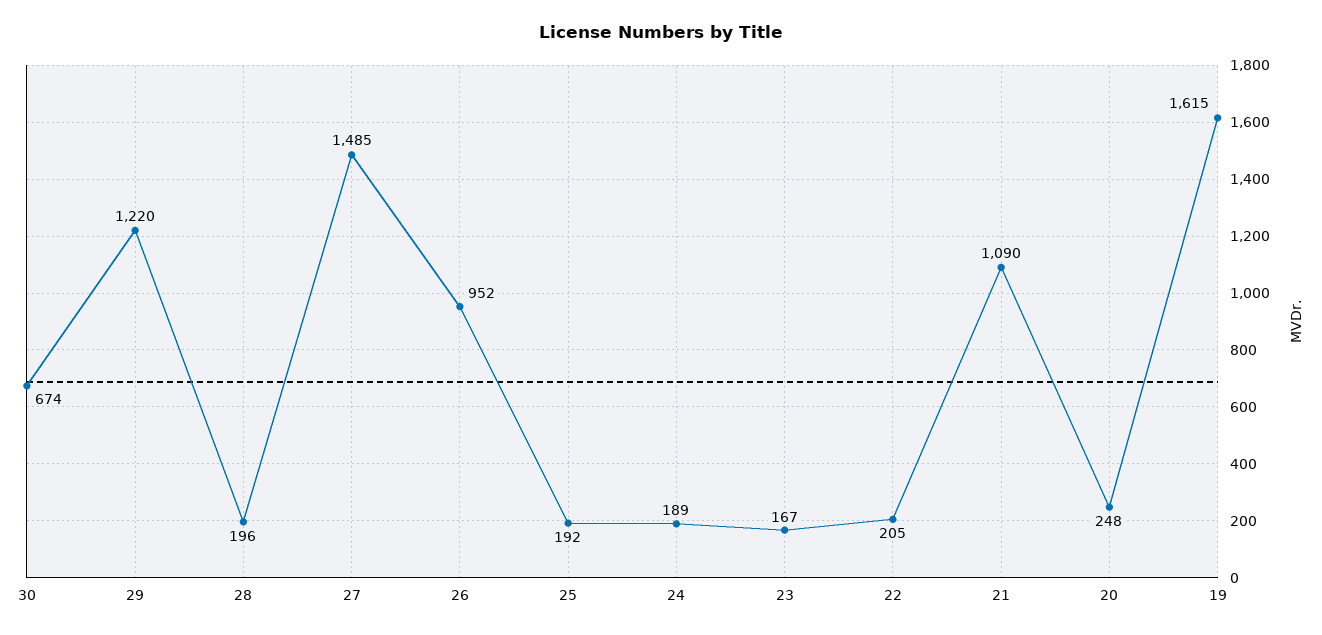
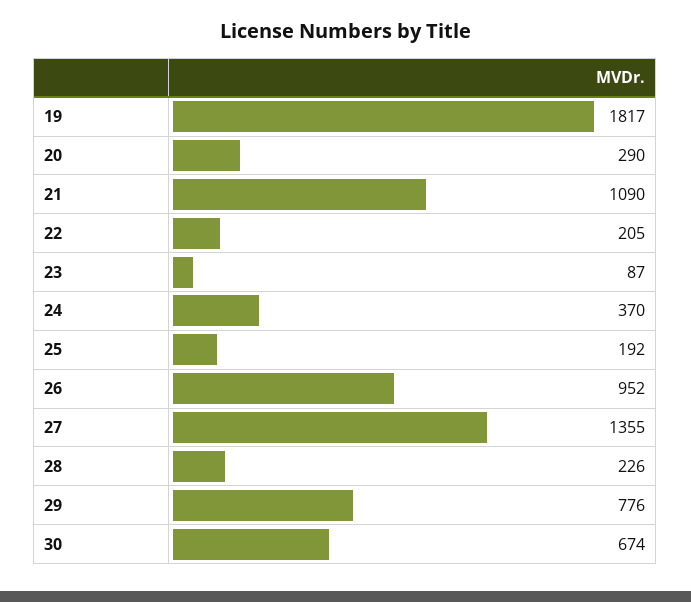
29: 1220 -> 776
28: 196 -> 226
27: 1485 -> 1355
24: 189 -> 370
23: 167 -> 87
20: 248 -> 290
19: 1615 -> 1817

